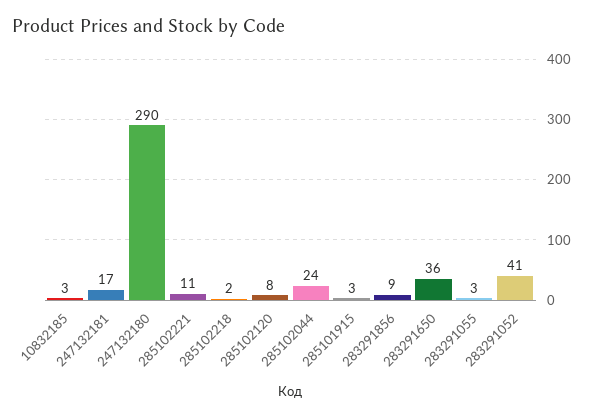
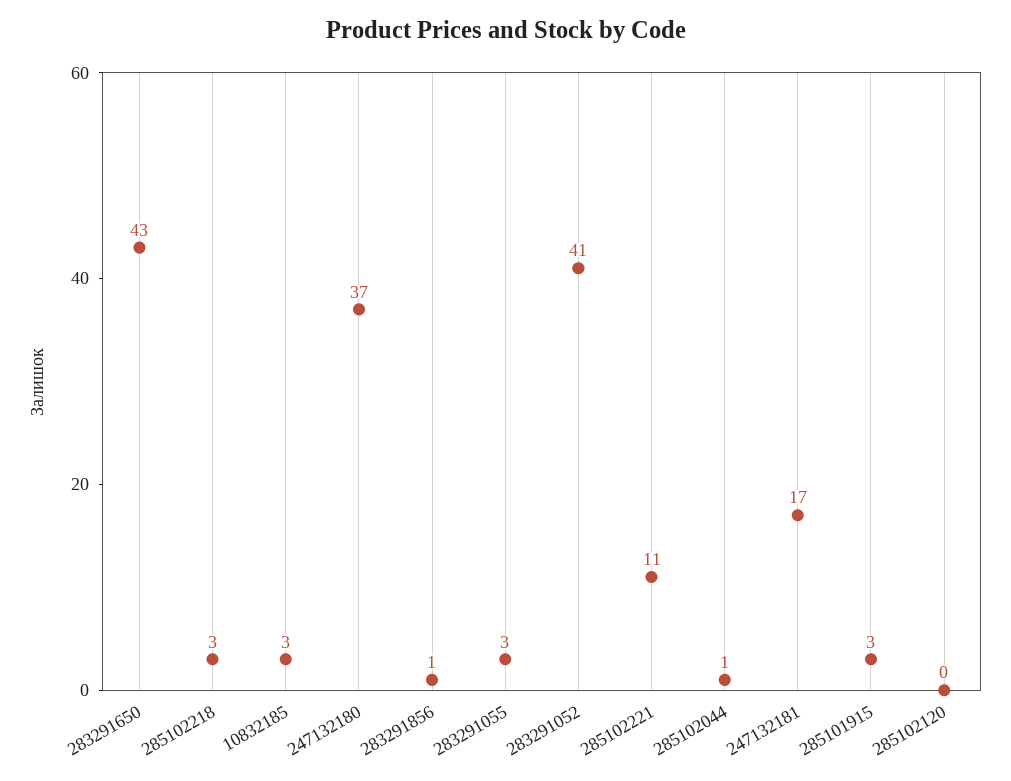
247132180: 290 -> 37
285102218: 2 -> 3
285102120: 8 -> 0
285102044: 24 -> 1
283291856: 9 -> 1
283291650: 36 -> 43

